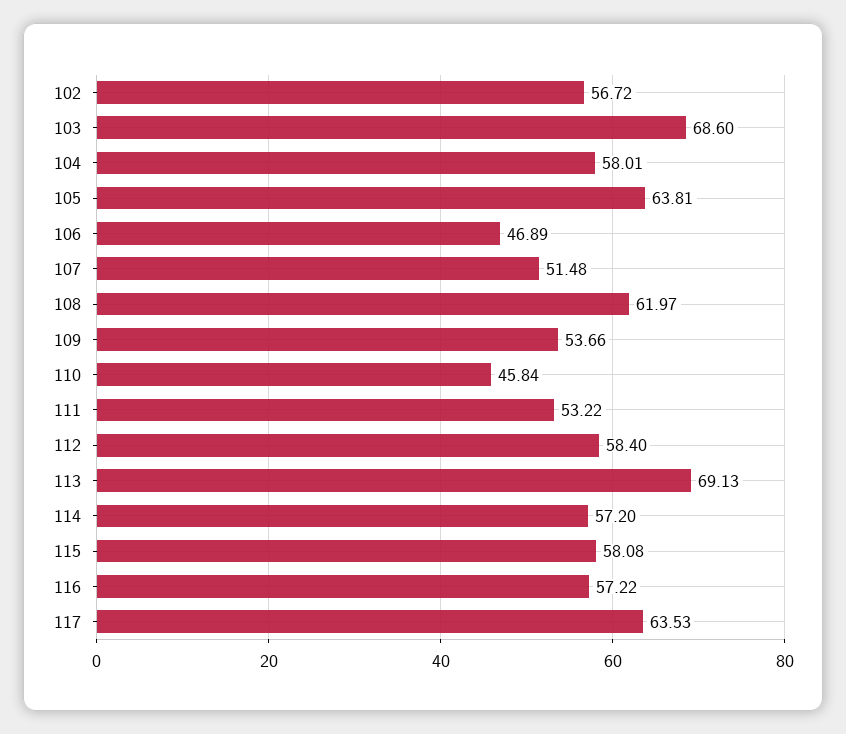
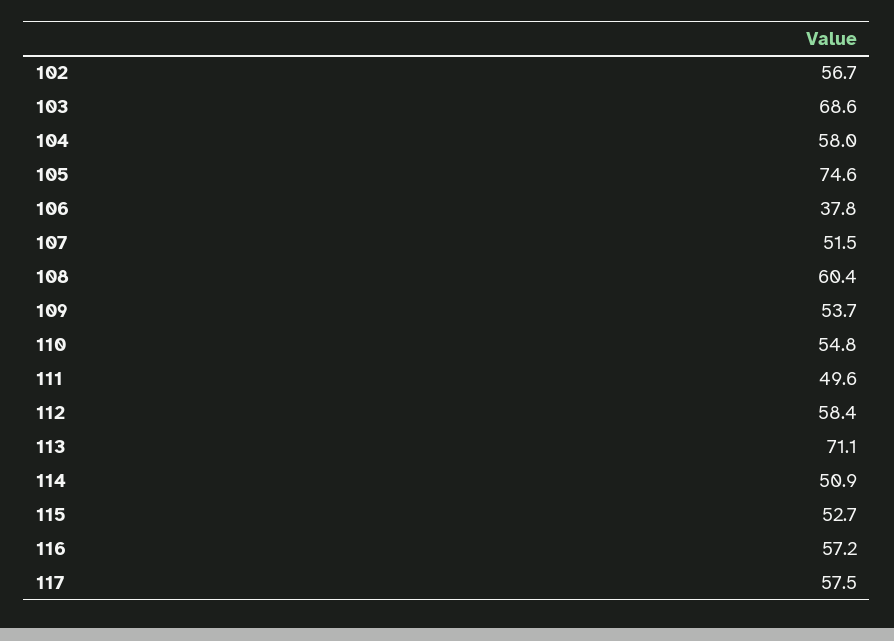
105: 63.81 -> 74.6
106: 46.89 -> 37.8
108: 61.97 -> 60.4
110: 45.84 -> 54.8
111: 53.22 -> 49.6
113: 69.13 -> 71.1
114: 57.2 -> 50.9
115: 58.08 -> 52.7
117: 63.53 -> 57.5

